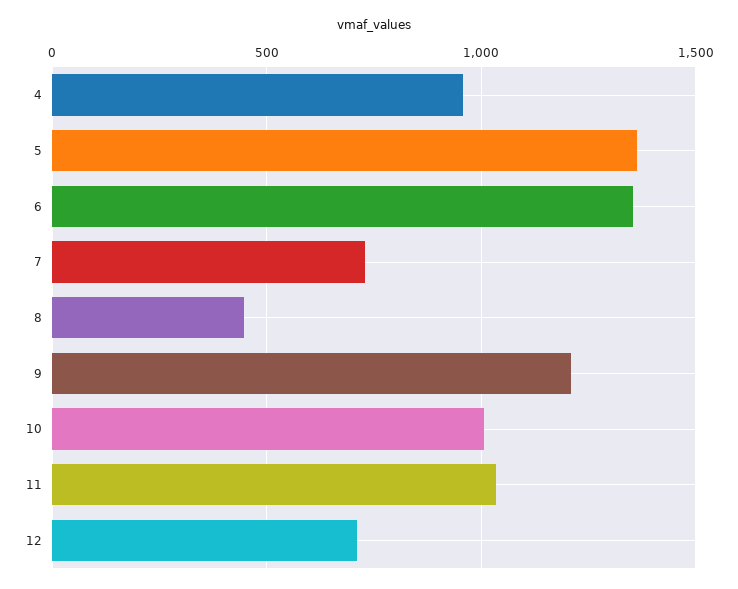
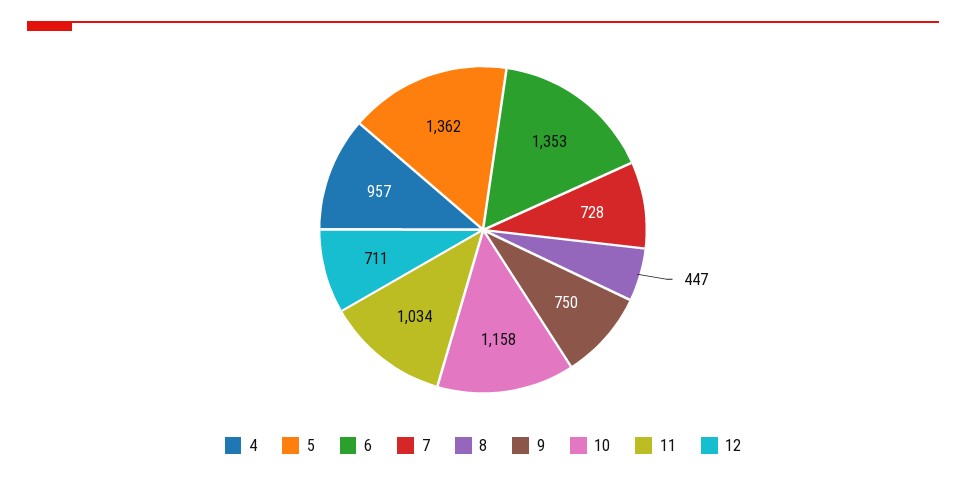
9: 1200 -> 750
10: 1000 -> 1158

